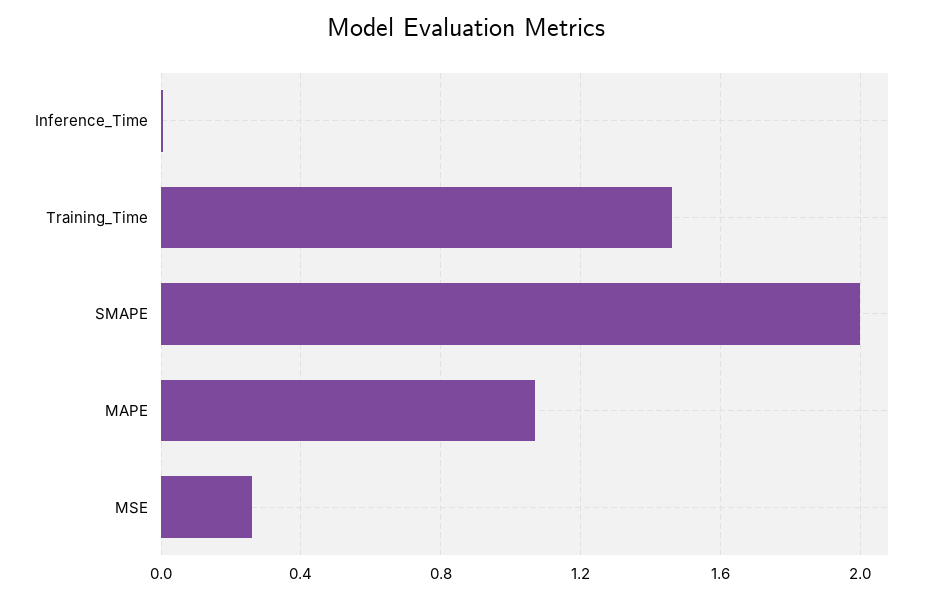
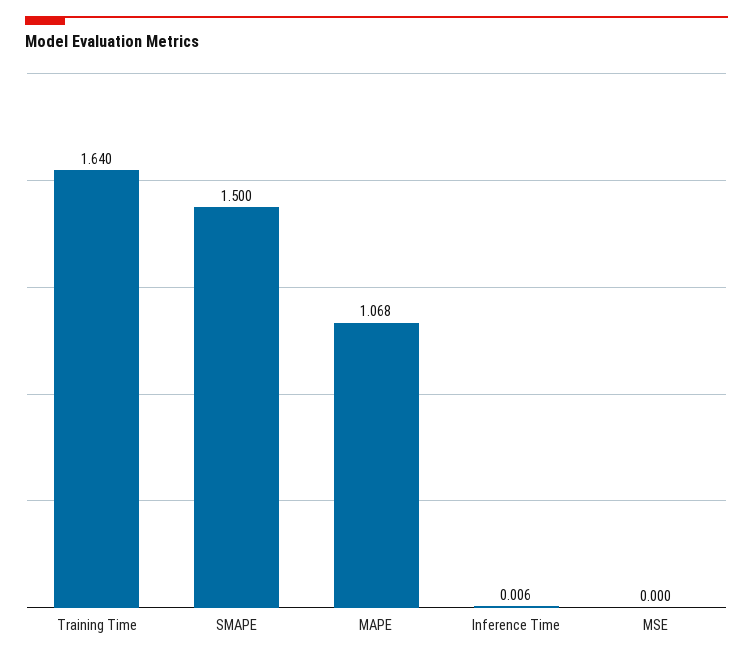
Training_Time: 1.45 -> 1.64
SMAPE: 2 -> 1.5
MSE: 0.25 -> 0

